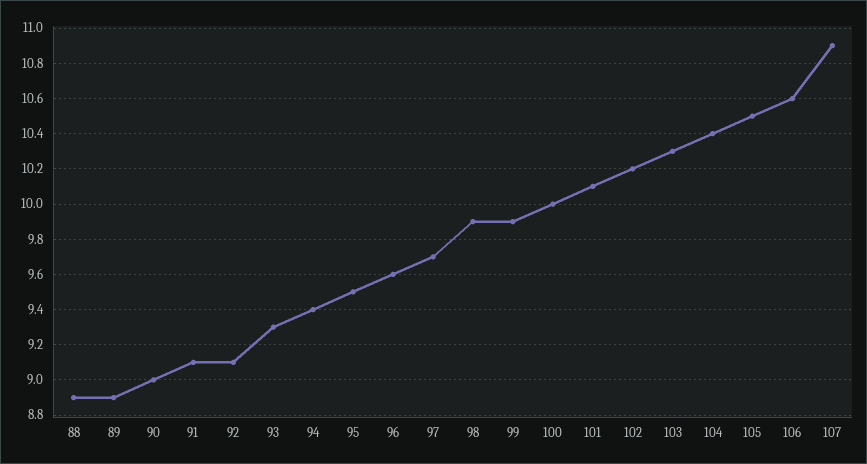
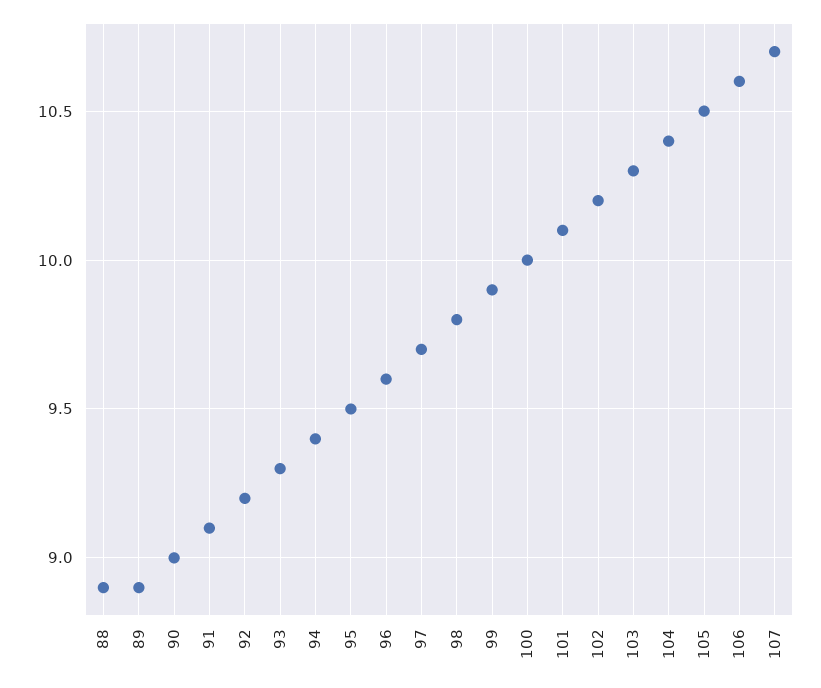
92: 9.1 -> 9.2
98: 9.9 -> 9.8
107: 10.9 -> 10.7

